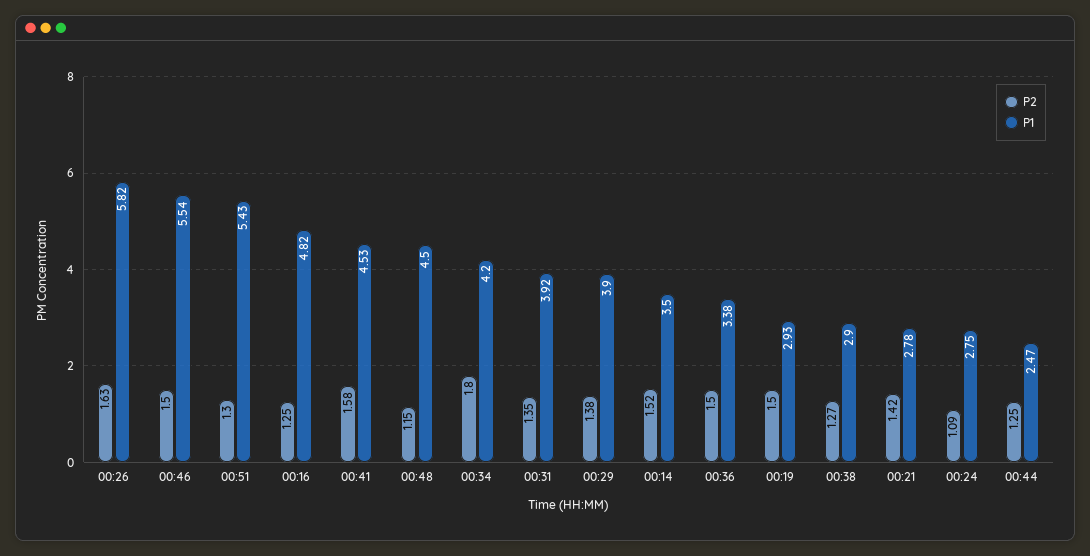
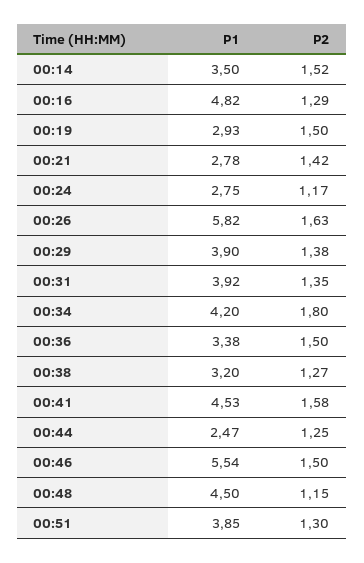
P1, 00:51: 5.43 -> 3.85
P2, 00:16: 1.25 -> 1.29
P1, 00:38: 2.9 -> 3.2
P2, 00:24: 1.09 -> 1.17

